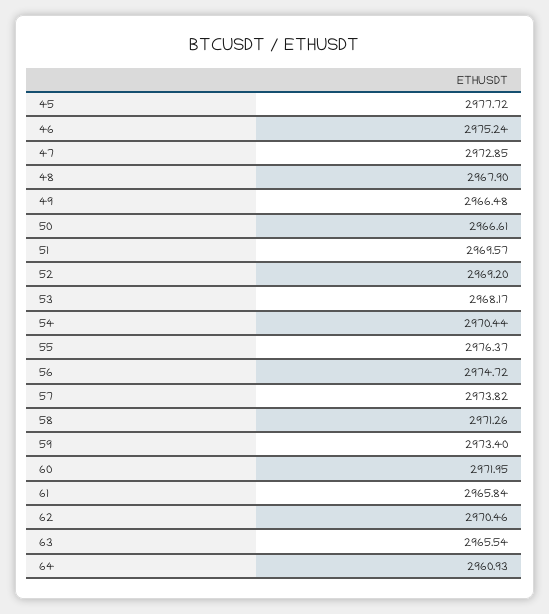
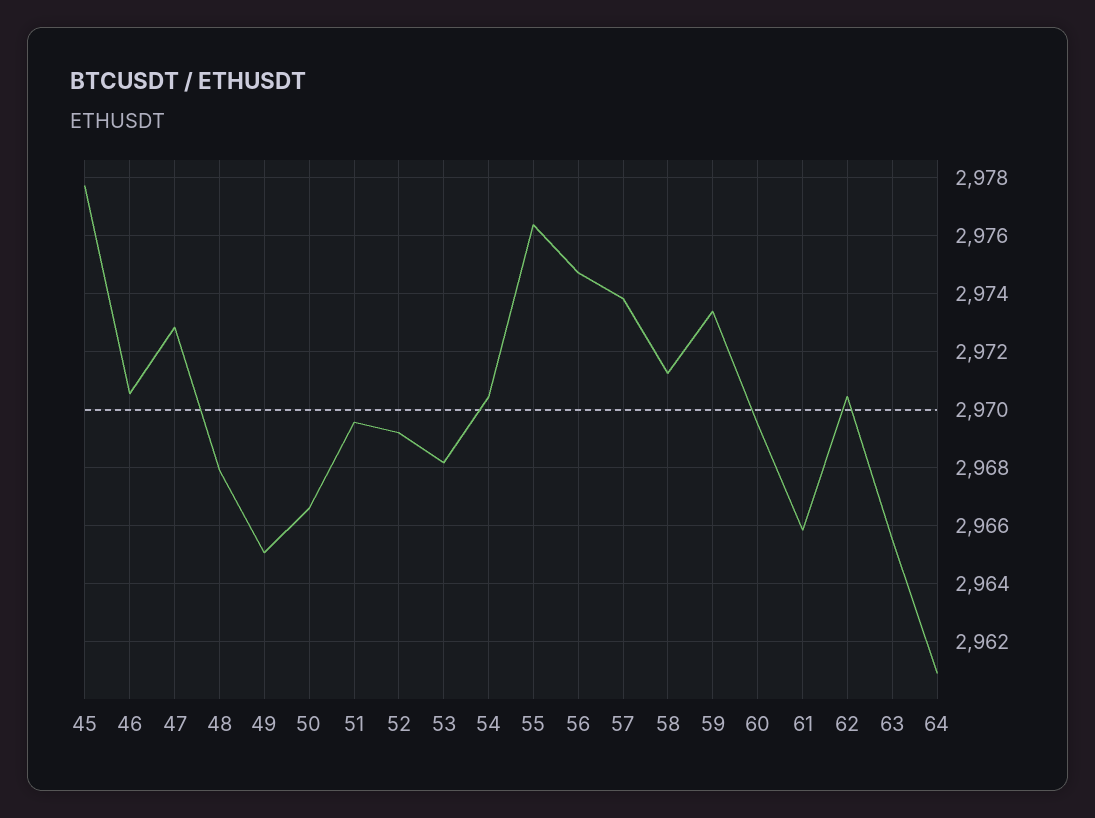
46: 2975.24 -> 2970.5
49: 2966.48 -> 2965
60: 2971.95 -> 2969.5

